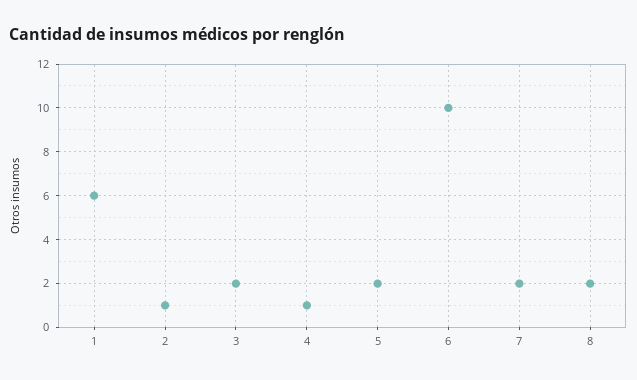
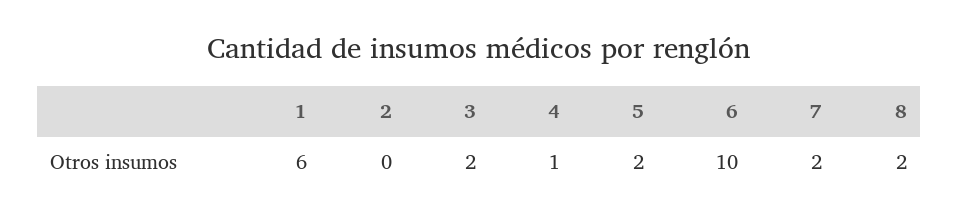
2: 1 -> 0

